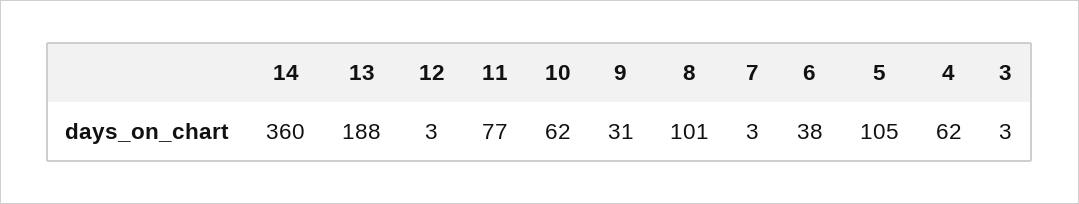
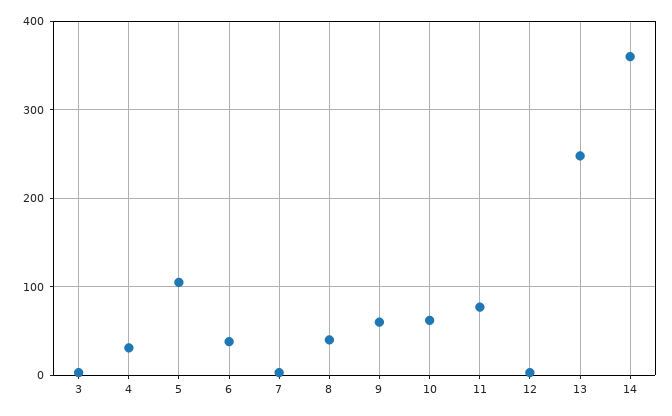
13: 188 -> 250
9: 31 -> 60
8: 101 -> 40
4: 62 -> 30

